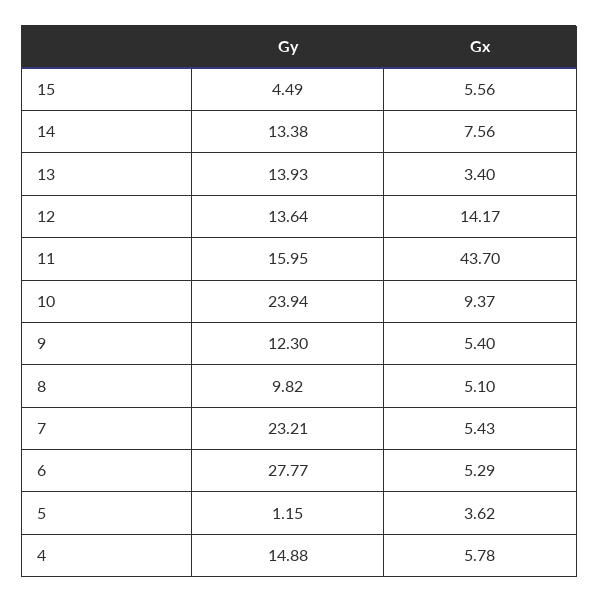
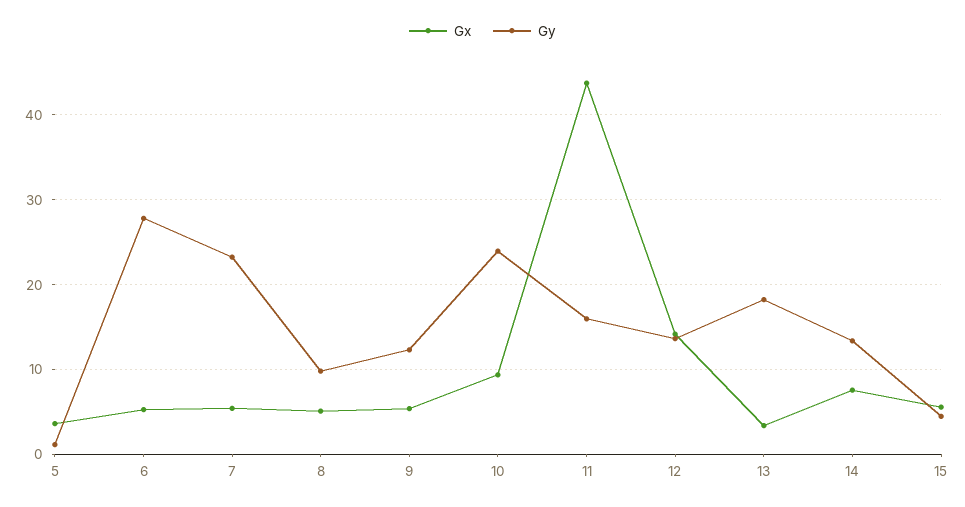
Gy, 13: 13.93 -> 18
Gy, 4: 14.88 -> none
Gx, 4: 5.78 -> none

